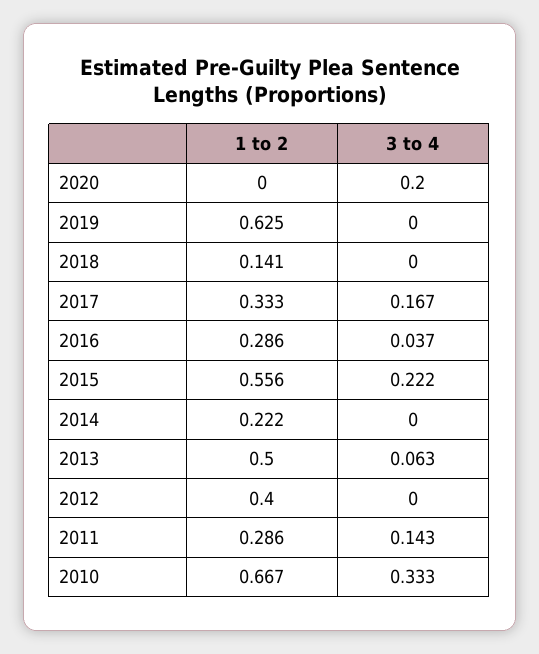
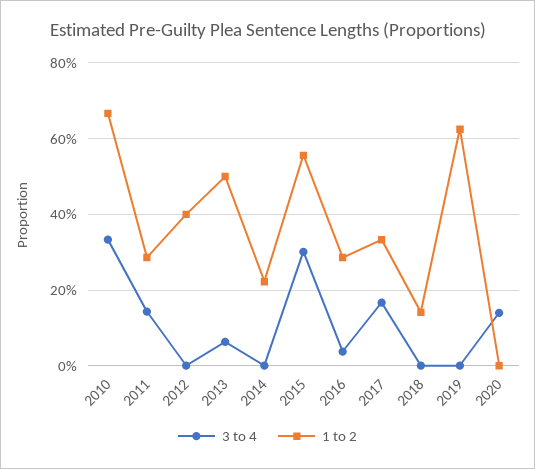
3 to 4, 2020: 0.2 -> 0.14
3 to 4, 2015: 0.222 -> 0.3

